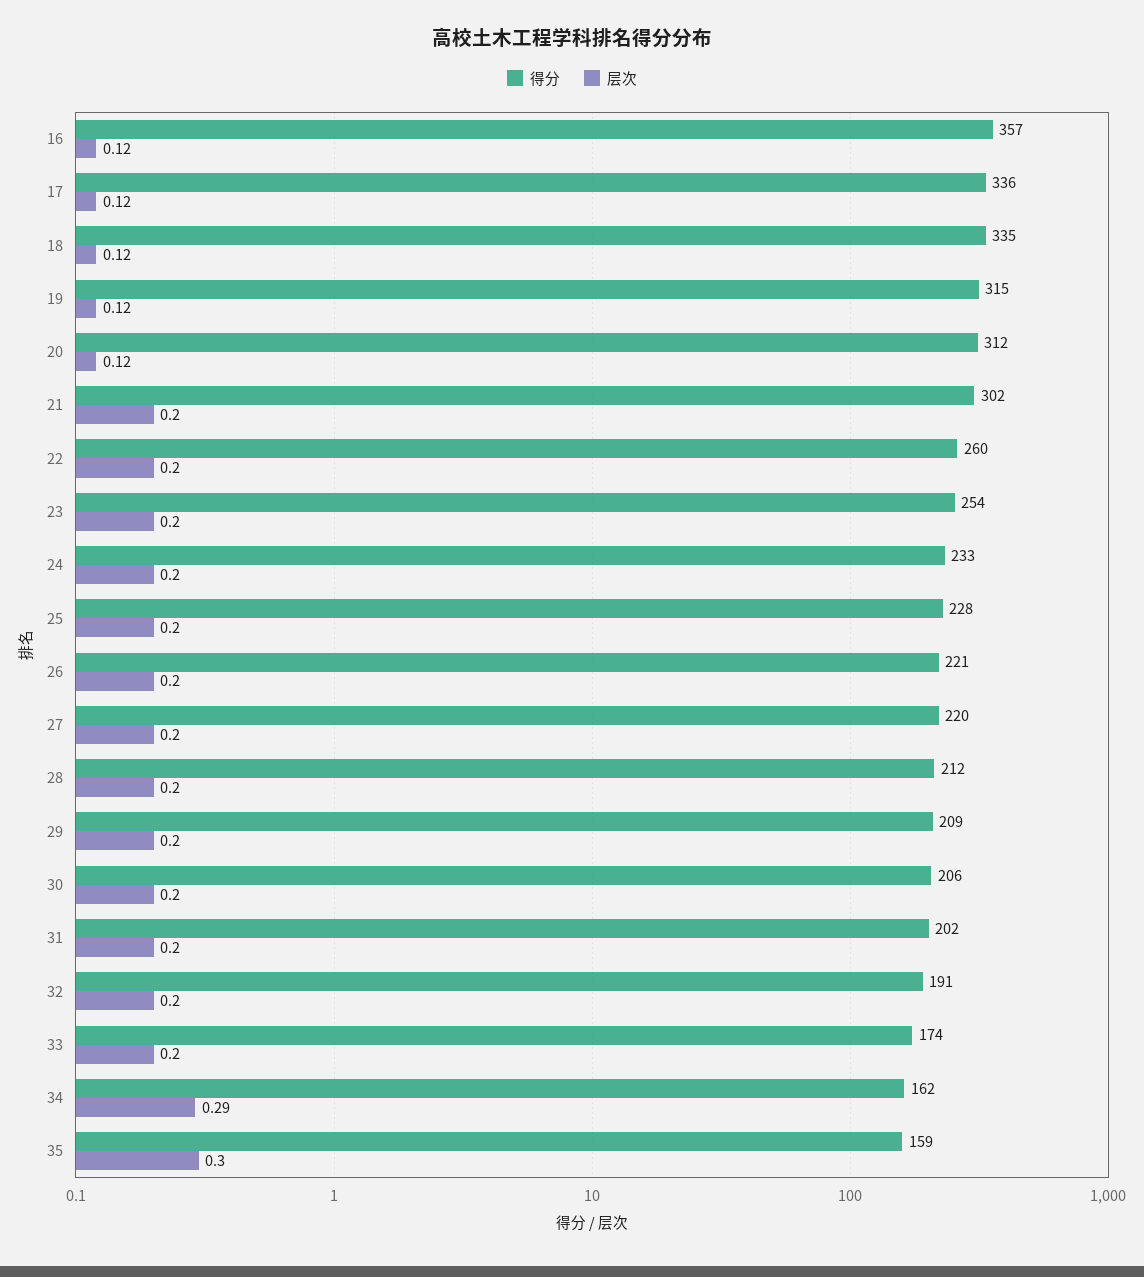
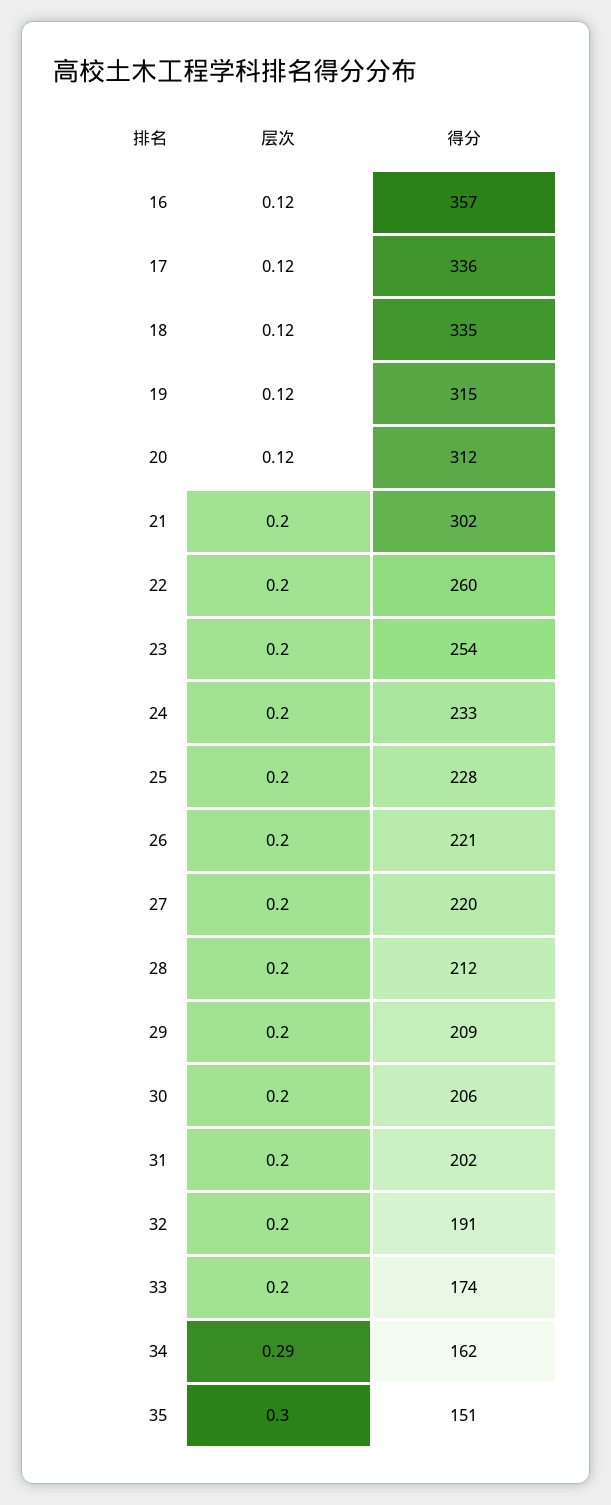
得分, 35: 159 -> 151

